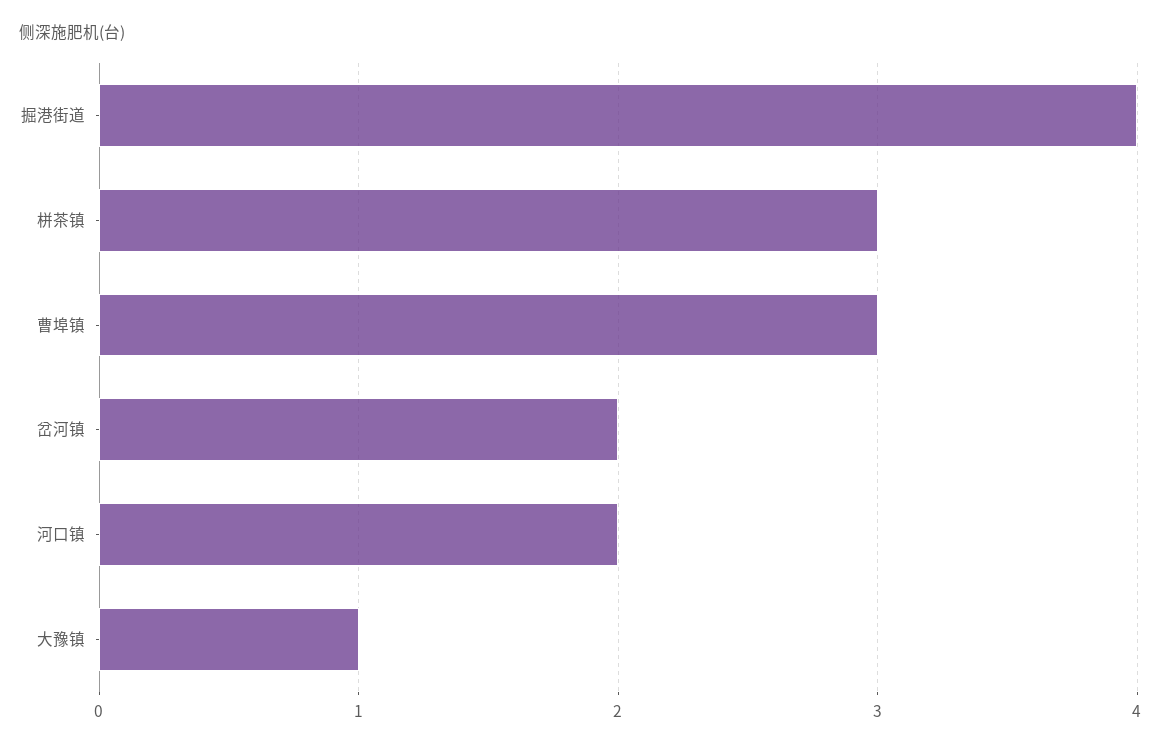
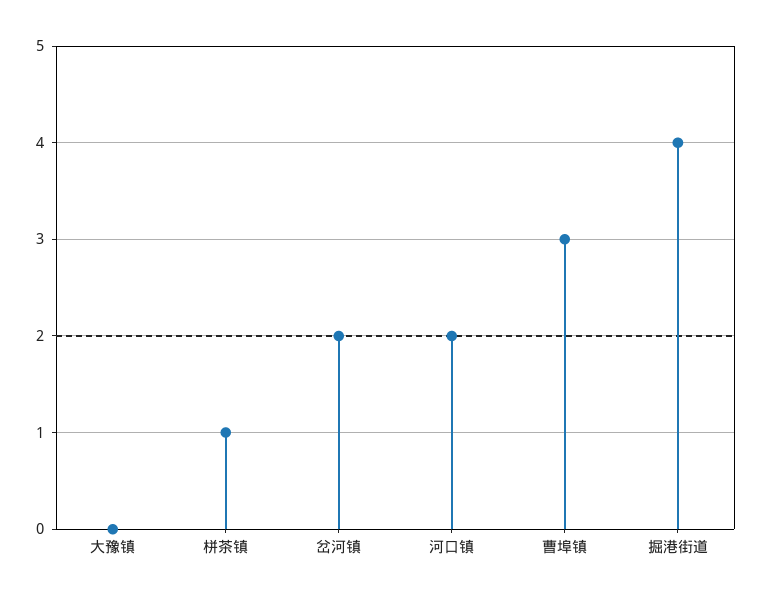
栟茶镇: 3 -> 1
大豫镇: 1 -> 0

